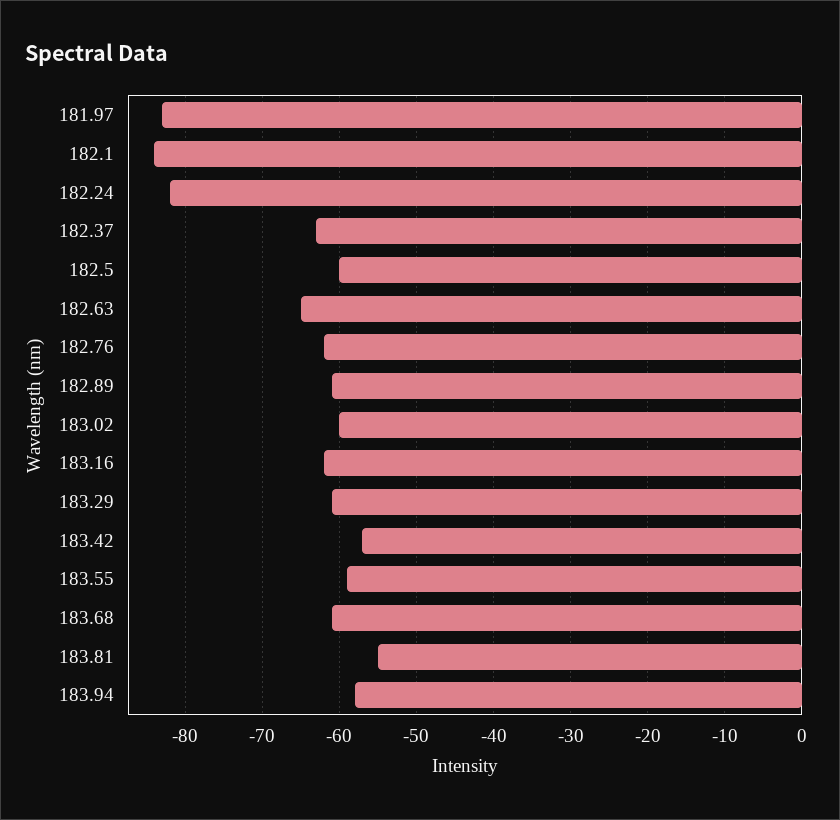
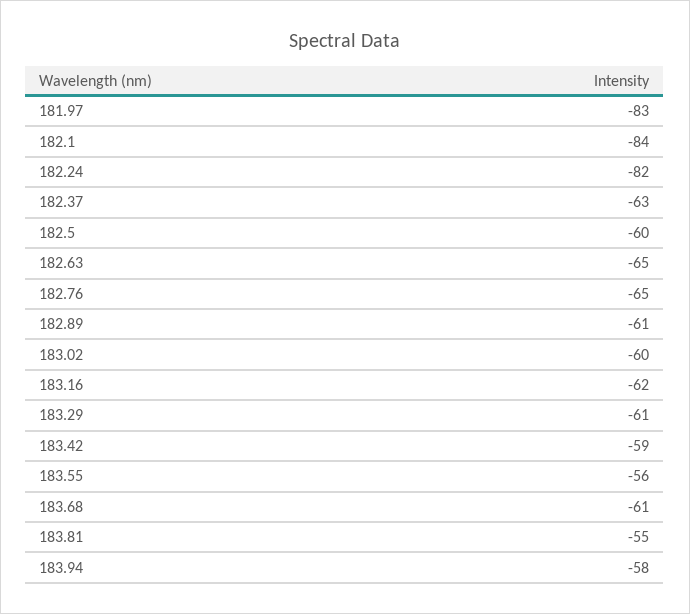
182.76: -62 -> -65
183.42: -57 -> -59
183.55: -59 -> -56

